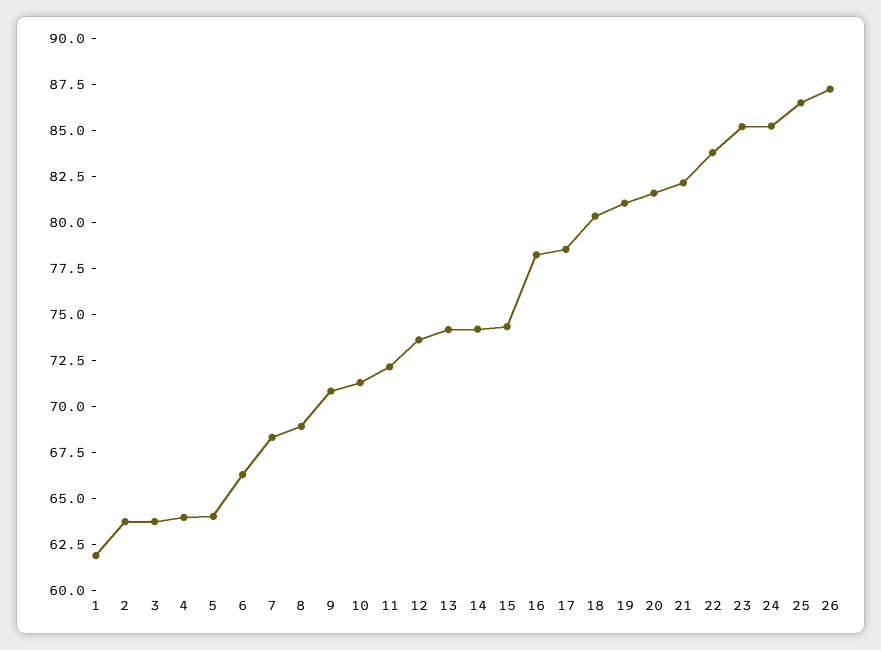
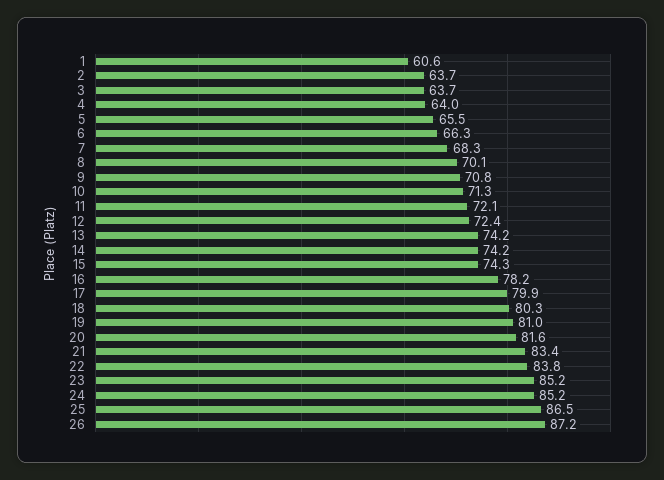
1: 62 -> 60.6
5: 64 -> 65.5
8: 69 -> 70.1
12: 73.5 -> 72.4
17: 78.5 -> 79.9
21: 82 -> 83.4

